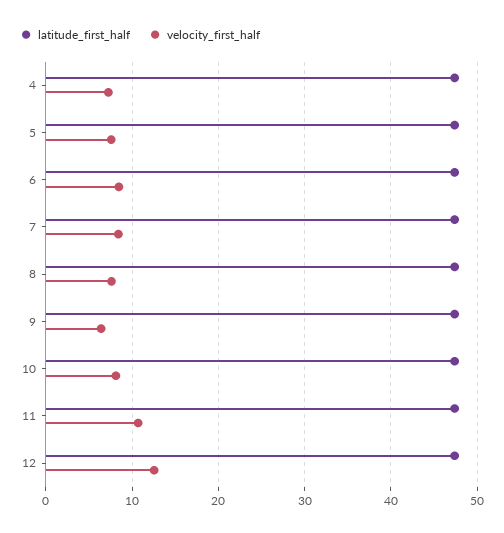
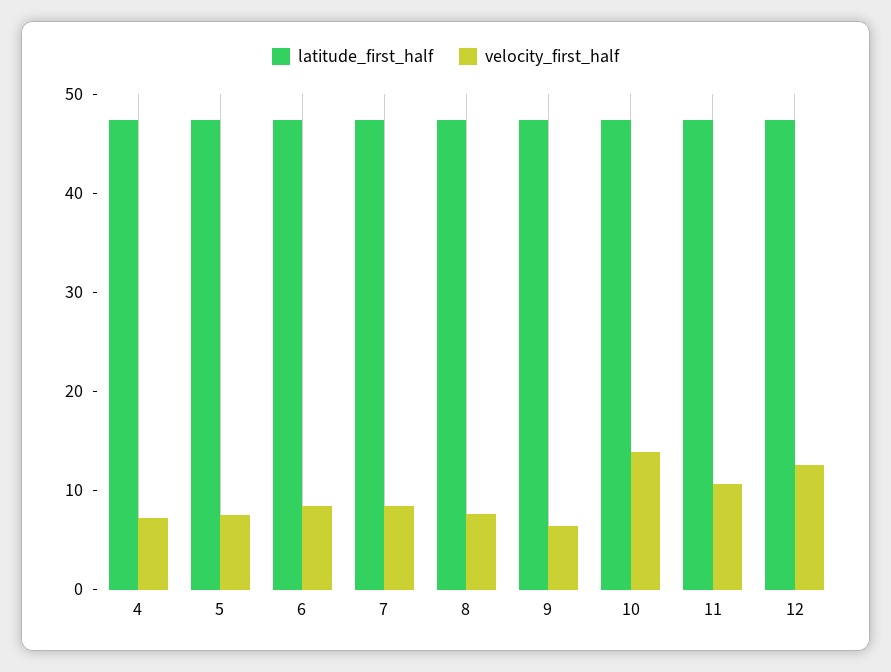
velocity_first_half, 10: 8 -> 14

